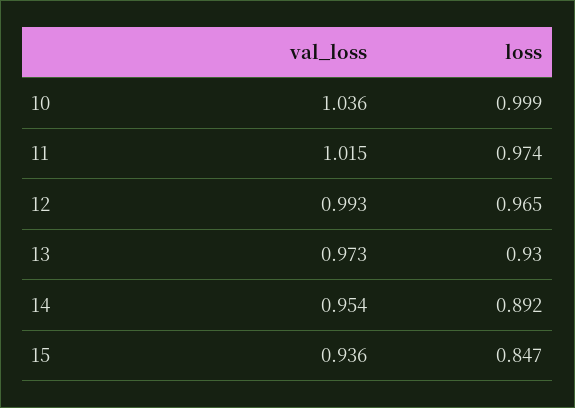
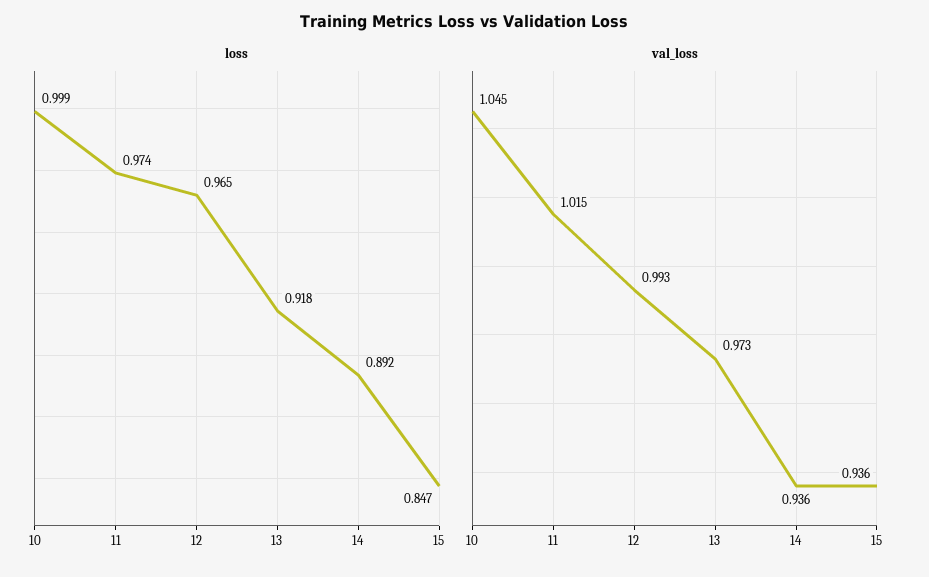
val_loss, 10: 1.036 -> 1.045
loss, 13: 0.93 -> 0.918
val_loss, 14: 0.954 -> 0.936

